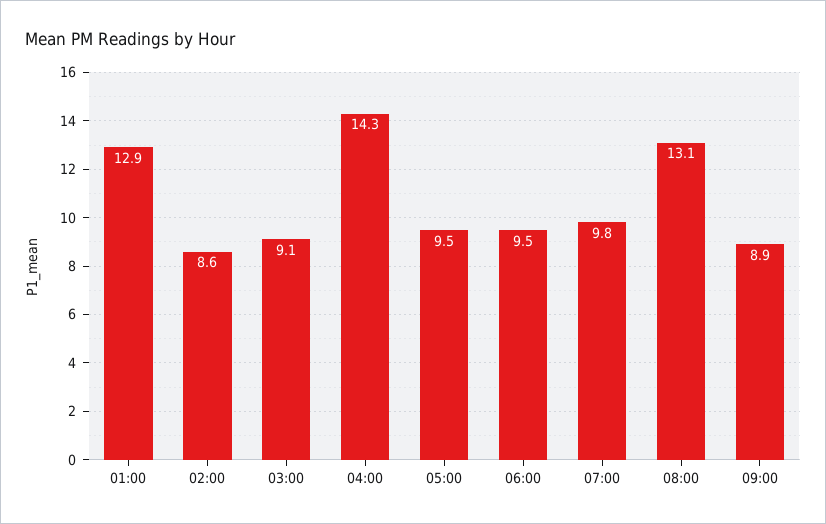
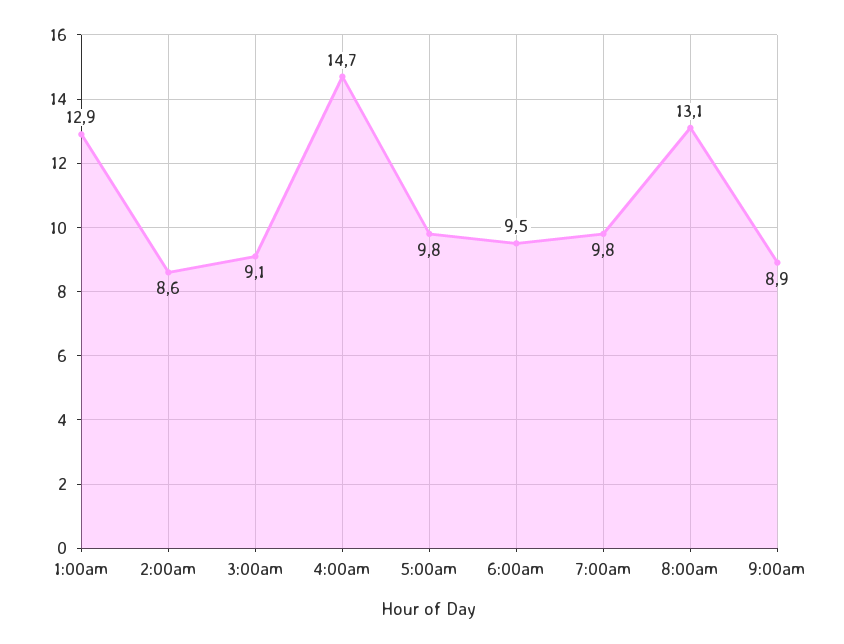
04:00: 14.3 -> 14.7
05:00: 9.5 -> 9.8

